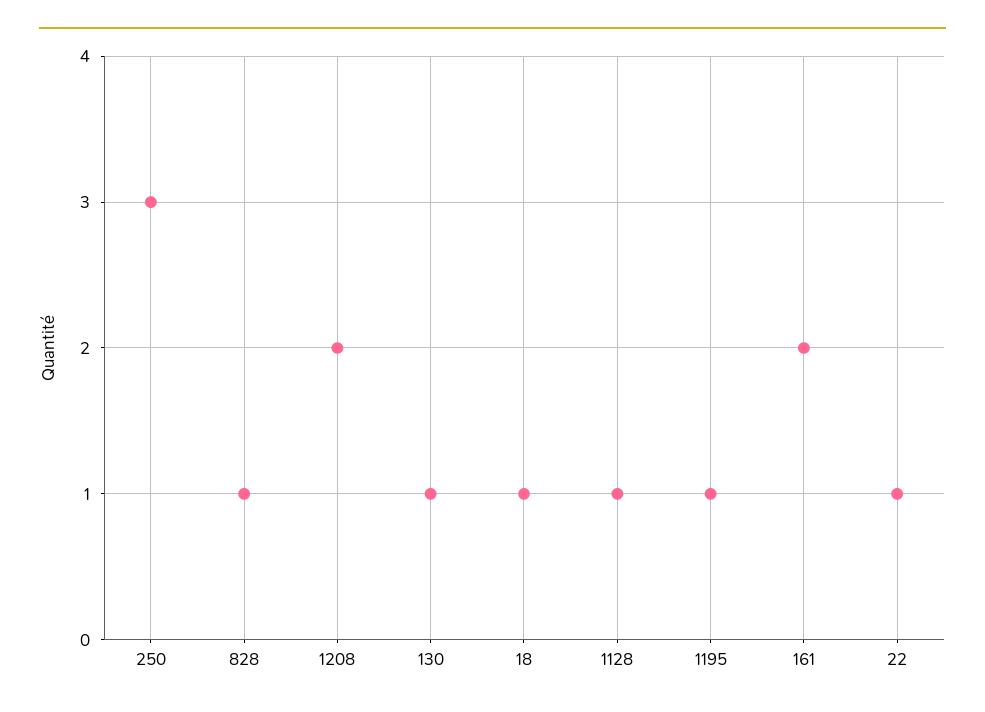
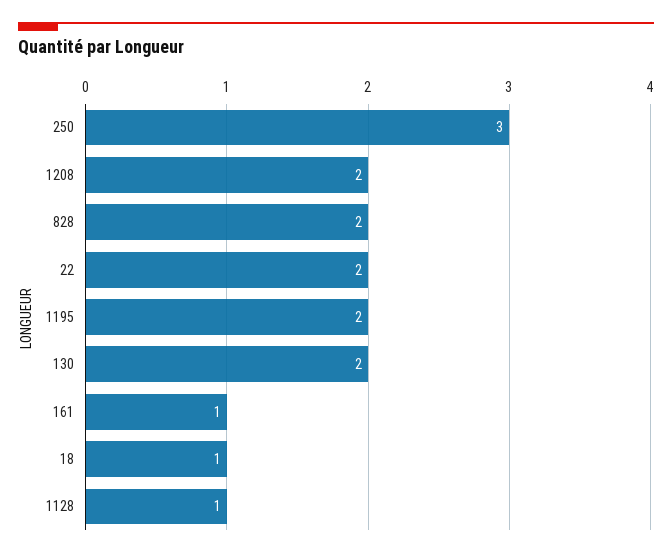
828: 1 -> 2
130: 1 -> 2
1195: 1 -> 2
161: 2 -> 1
22: 1 -> 2

